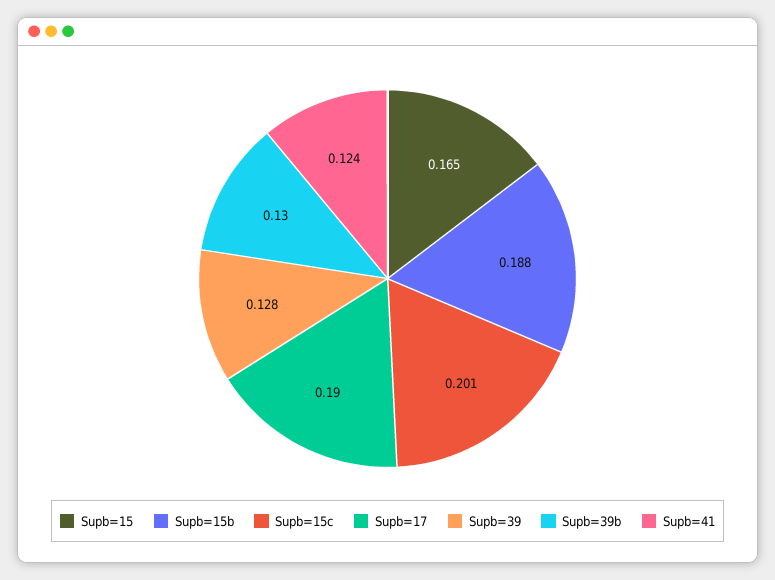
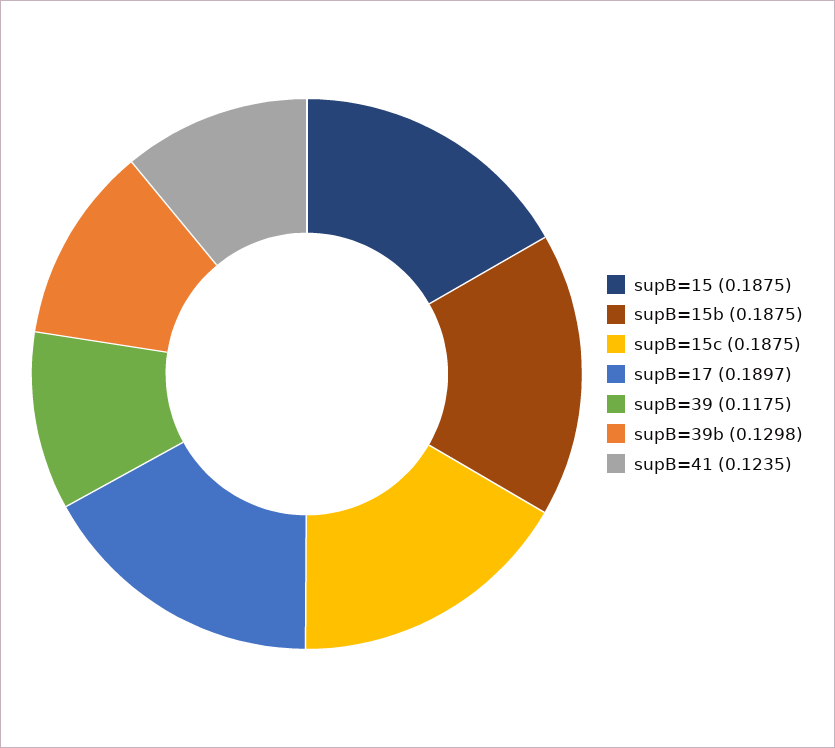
Supb=15: 0.165 -> 0.1875
Supb=15c: 0.201 -> 0.1875
Supb=39: 0.128 -> 0.1175

